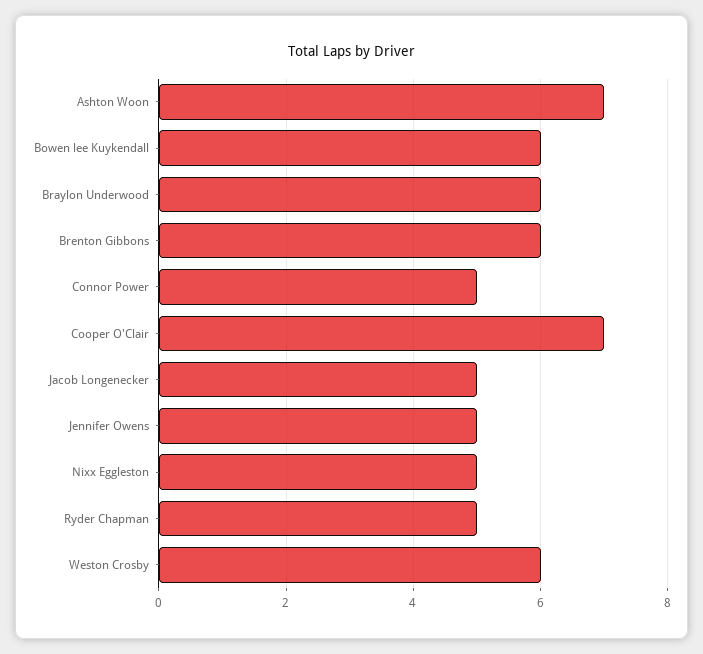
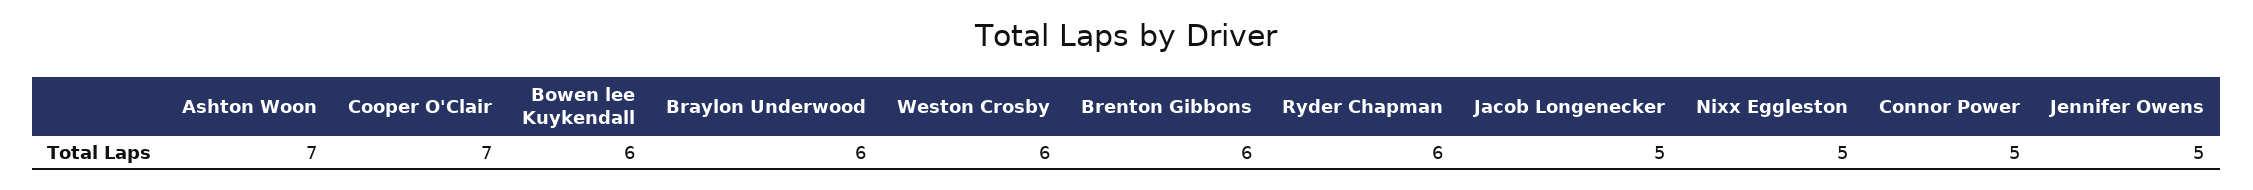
Ryder Chapman: 5 -> 6

